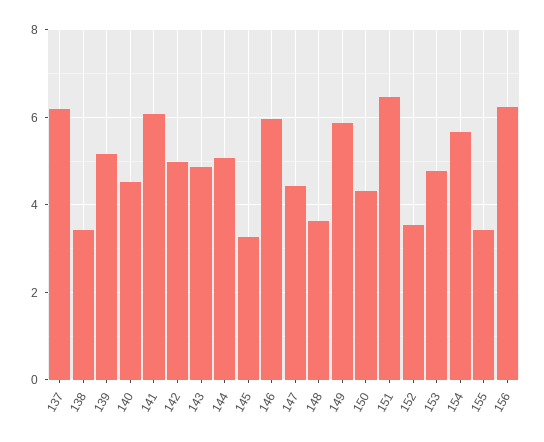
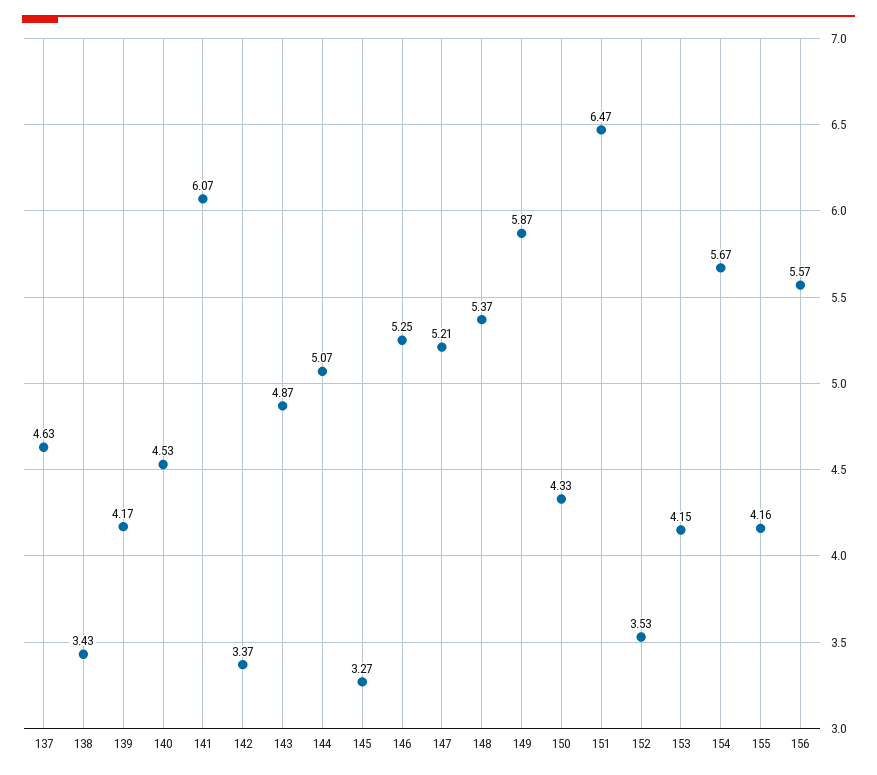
137: 6.2 -> 4.63
139: 5.2 -> 4.17
142: 5 -> 3.37
146: 6 -> 5.25
147: 4.4 -> 5.21
148: 3.6 -> 5.37
153: 4.8 -> 4.15
155: 3.4 -> 4.16
156: 6.2 -> 5.57

